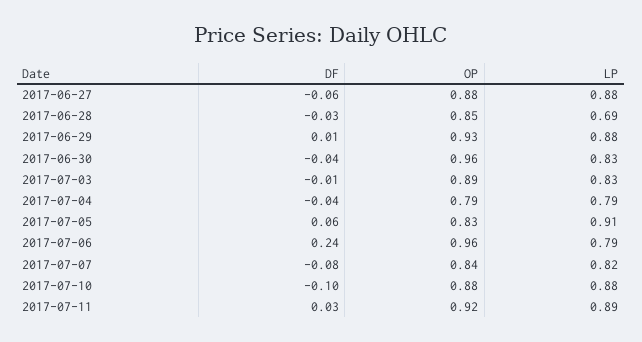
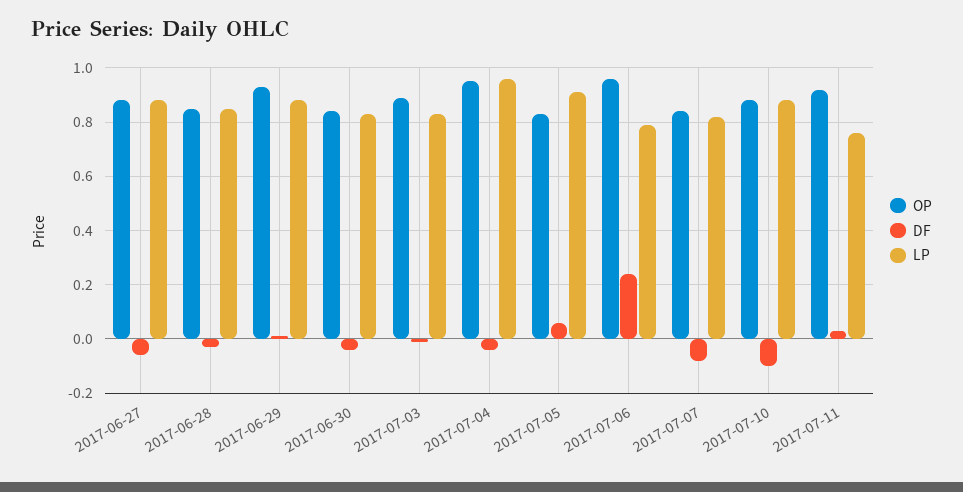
LP, 2017-06-28: 0.69 -> 0.85
OP, 2017-06-30: 0.96 -> 0.85
OP, 2017-07-04: 0.79 -> 0.95
LP, 2017-07-04: 0.79 -> 0.95
LP, 2017-07-11: 0.89 -> 0.75

